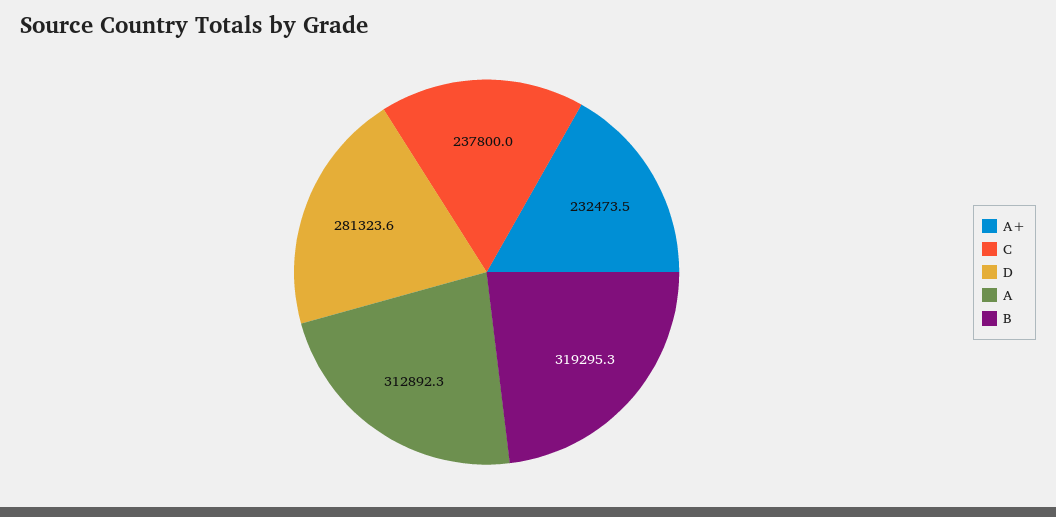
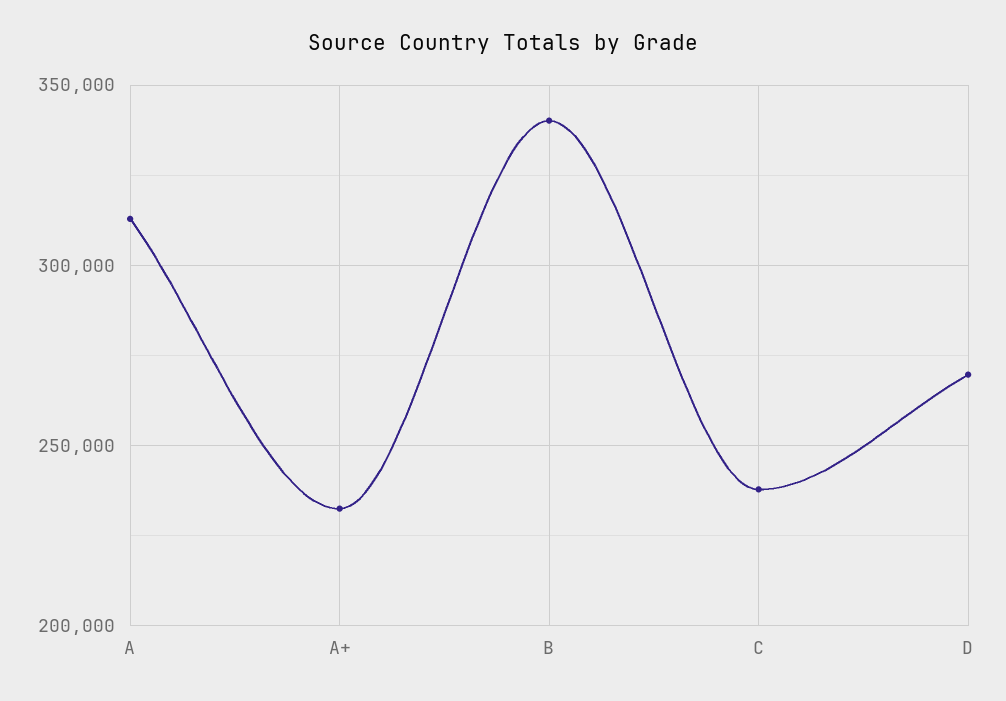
D: 281323.6 -> 270000
B: 319295.3 -> 340000

